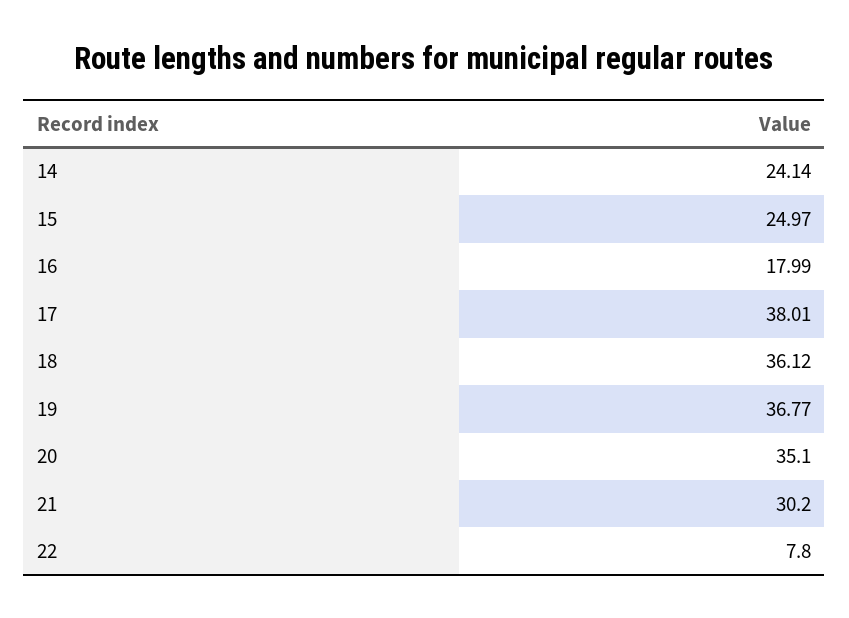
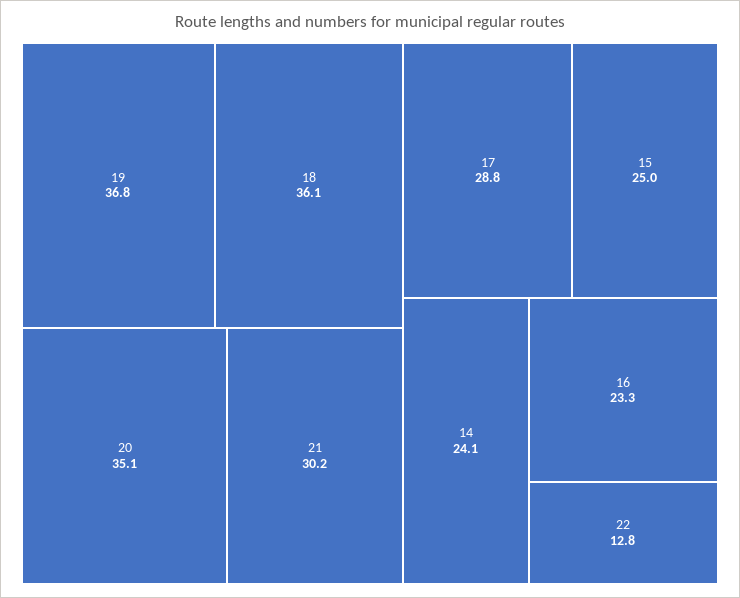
16: 17.99 -> 23.3
17: 38.01 -> 28.8
22: 7.8 -> 12.8

